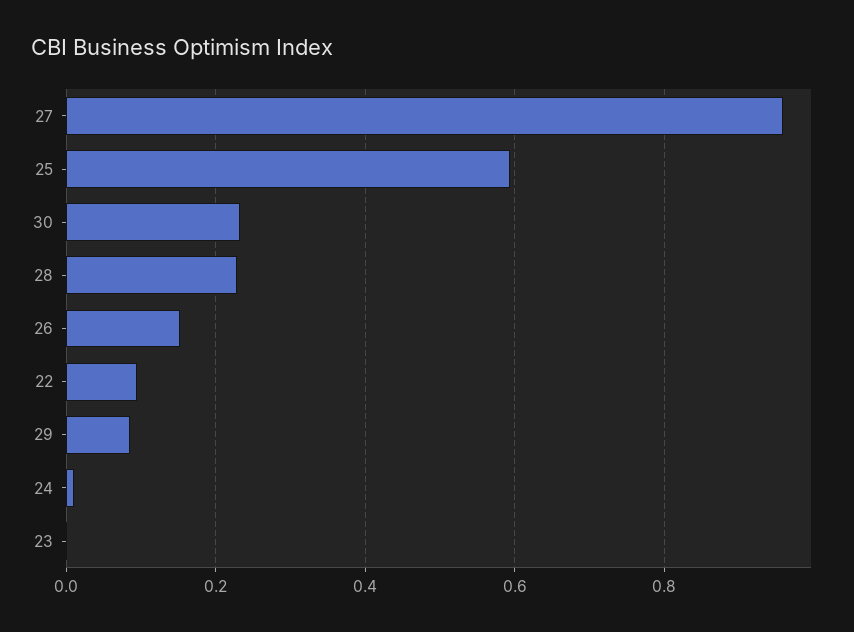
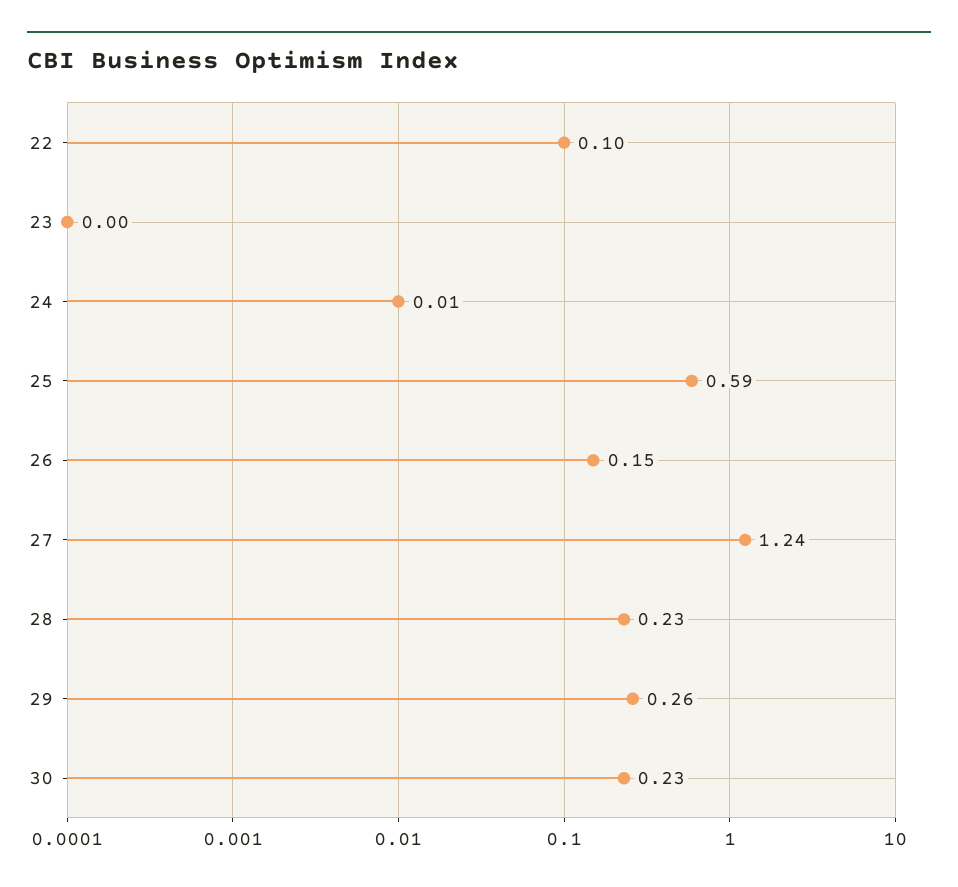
27: 0.96 -> 1.24
29: 0.08 -> 0.26

